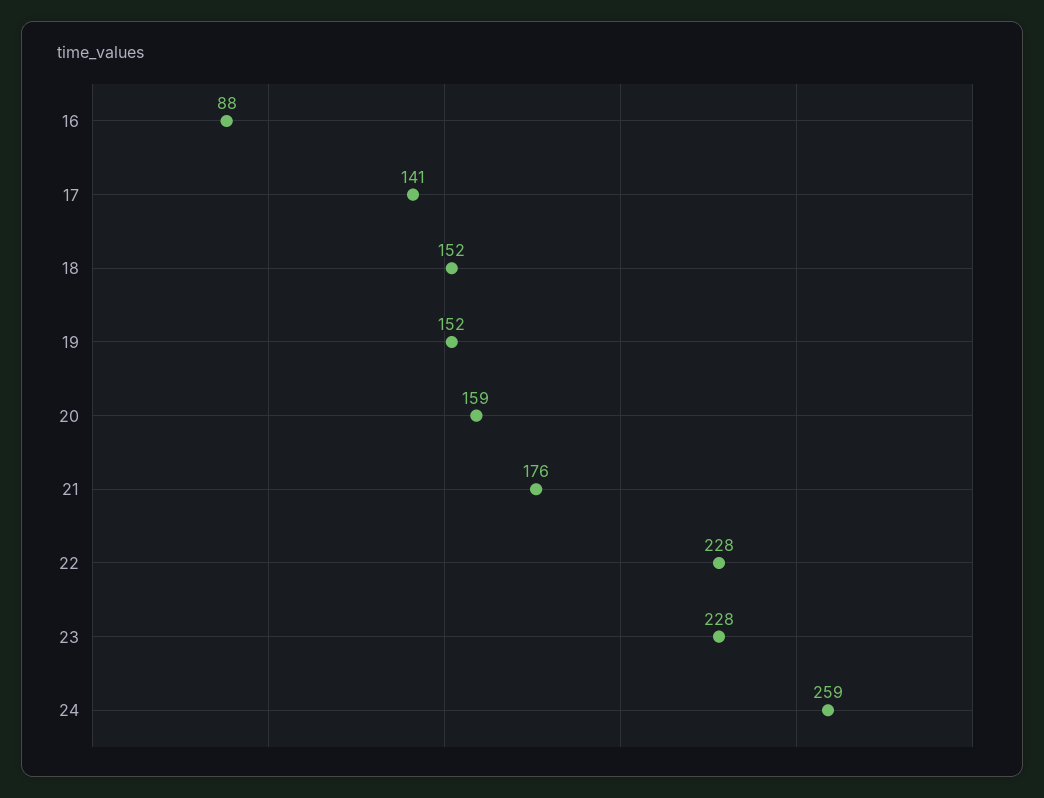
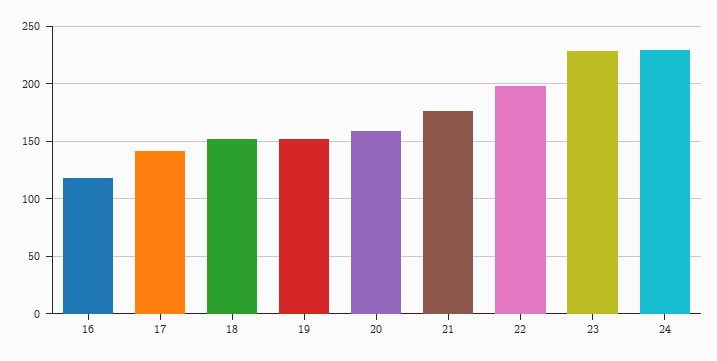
16: 88 -> 120
22: 228 -> 200
24: 259 -> 230

